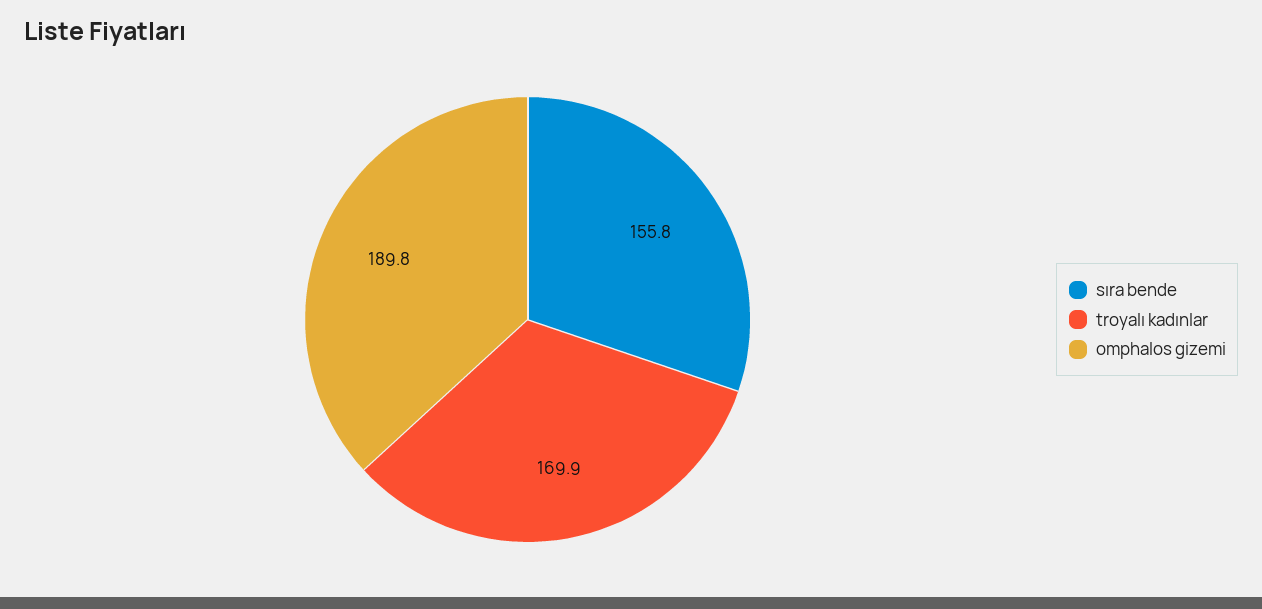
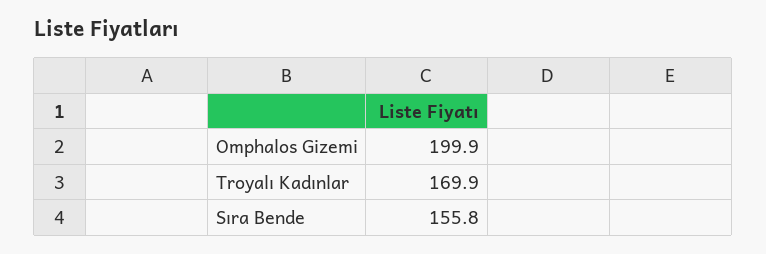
omphalos gizemi: 189.8 -> 199.9

